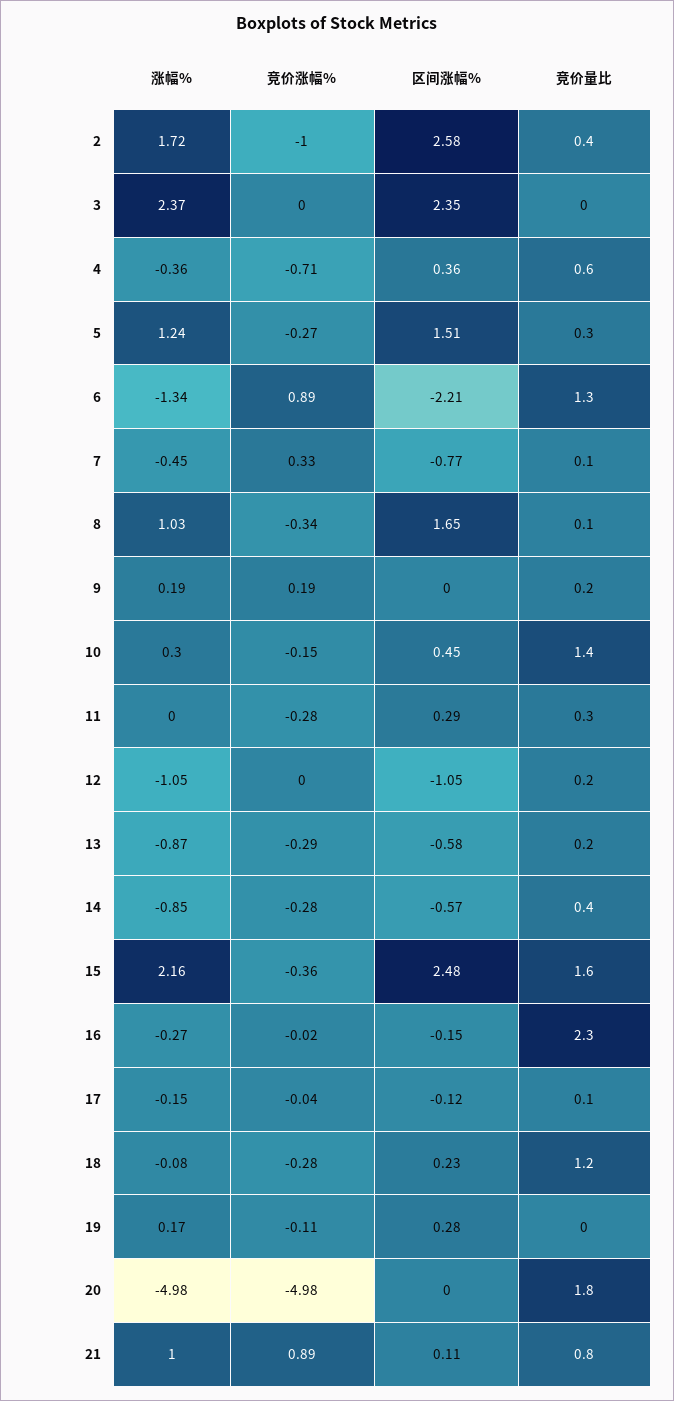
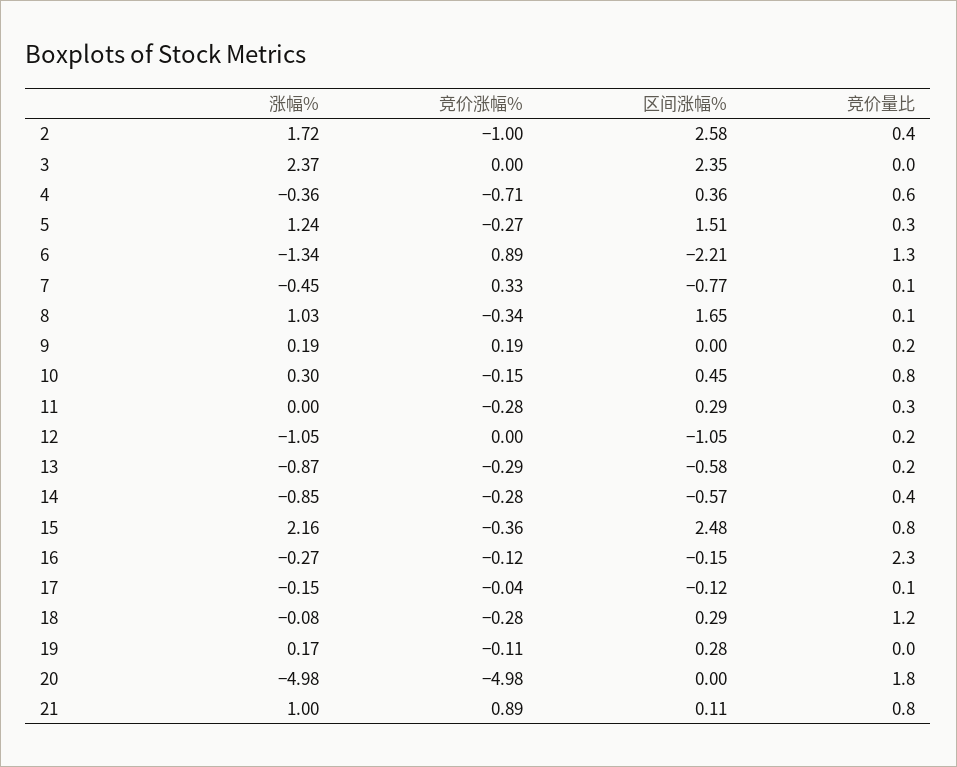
竞价量比, 10: 1.4 -> 0.8
竞价量比, 15: 1.6 -> 0.8
竞价涨幅%, 16: -0.02 -> -0.12
区间涨幅%, 18: 0.23 -> 0.29

